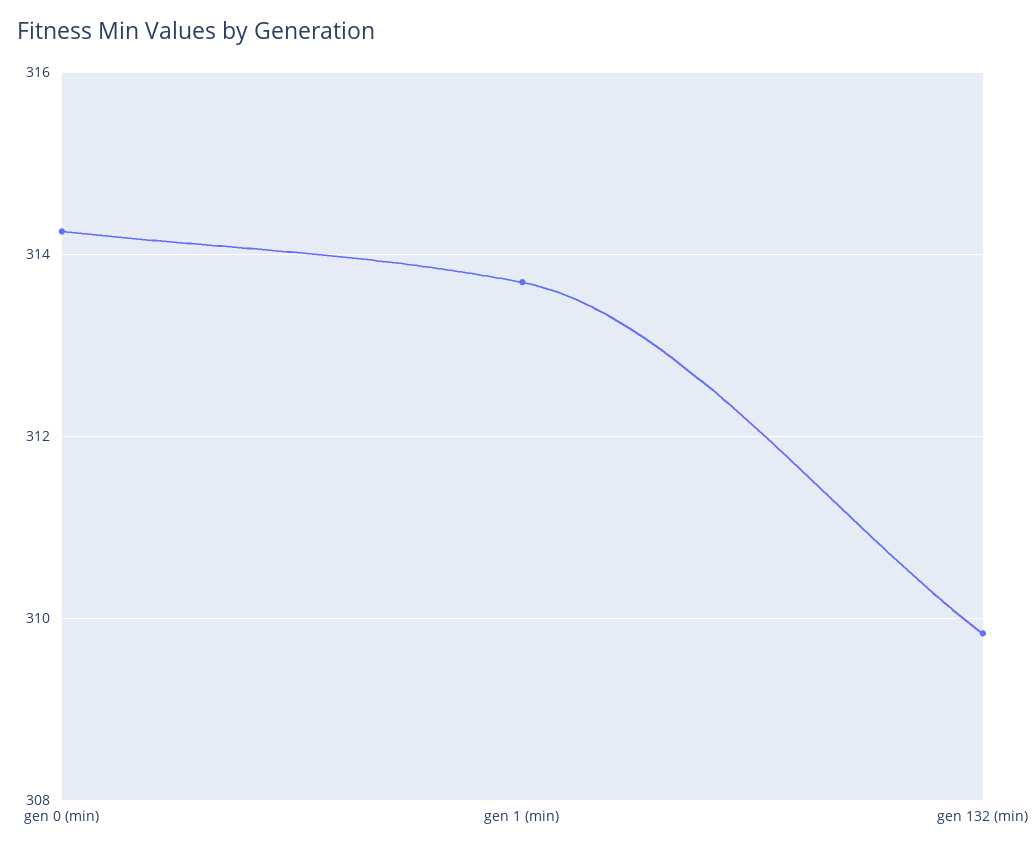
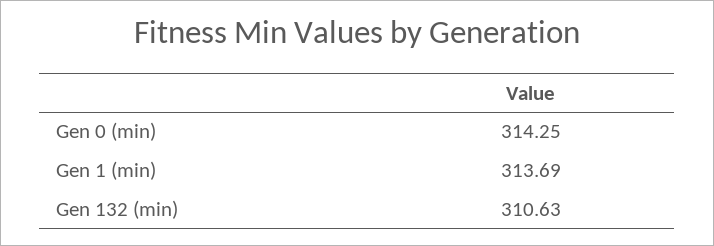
gen 132 (min): 309.8 -> 310.63

